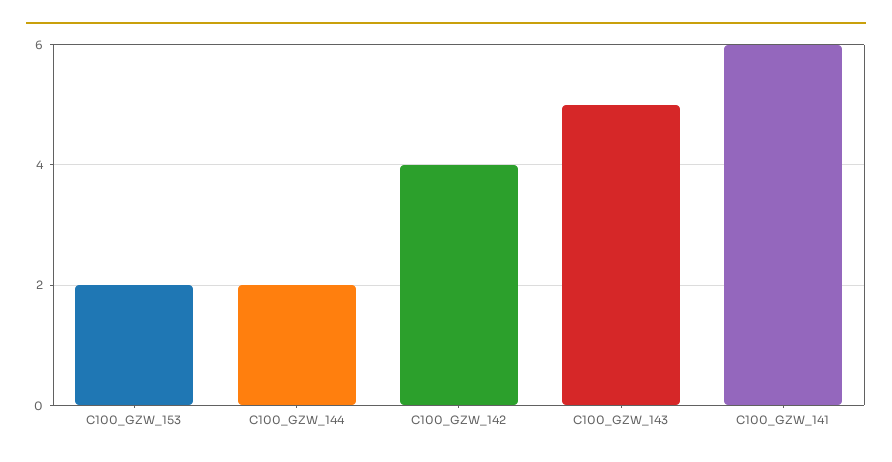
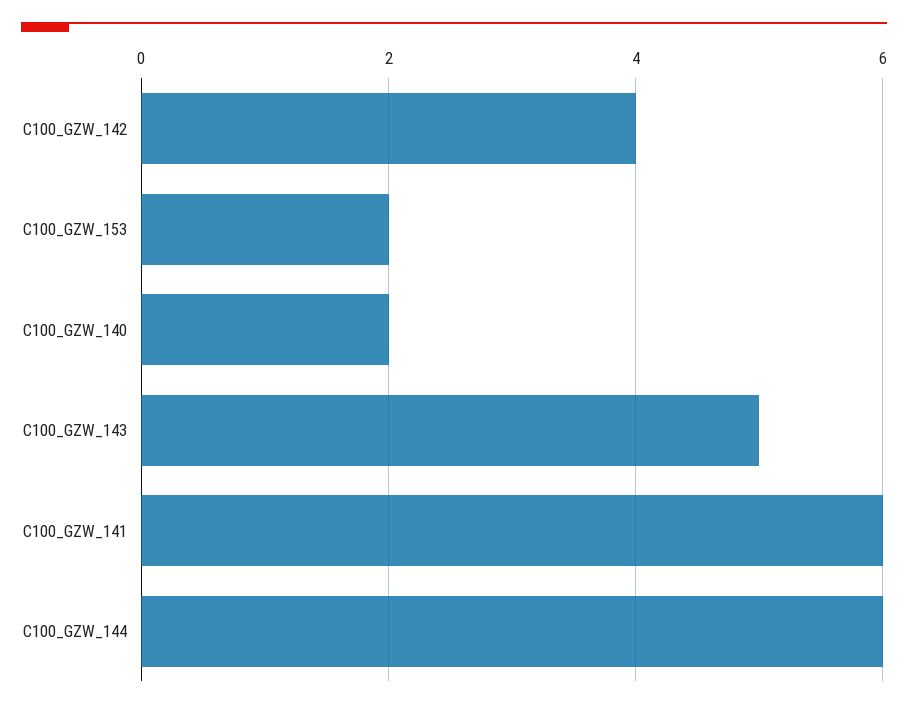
C100_GZW_144: 2 -> 6
C100_GZW_140: none -> 2

